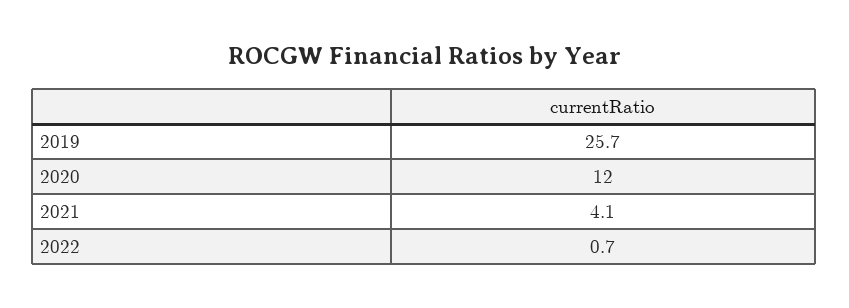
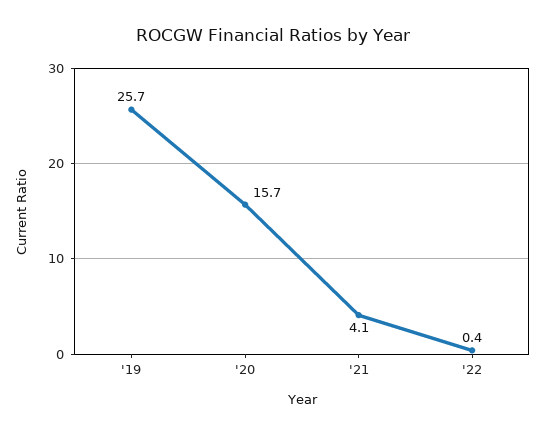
2020: 12 -> 15.7
2022: 0.7 -> 0.4

